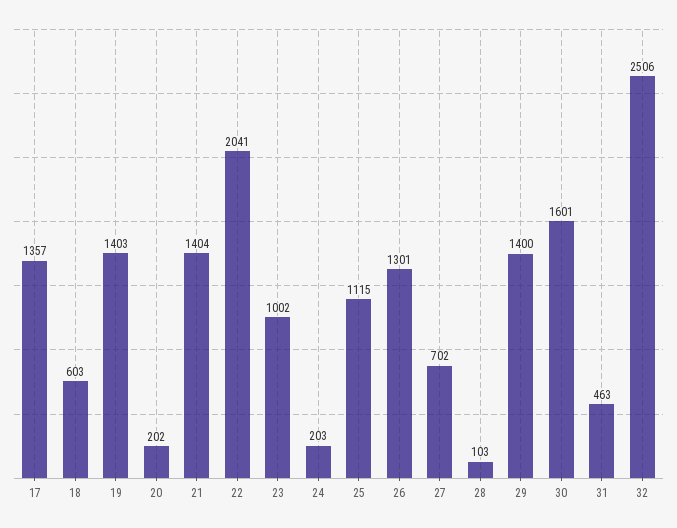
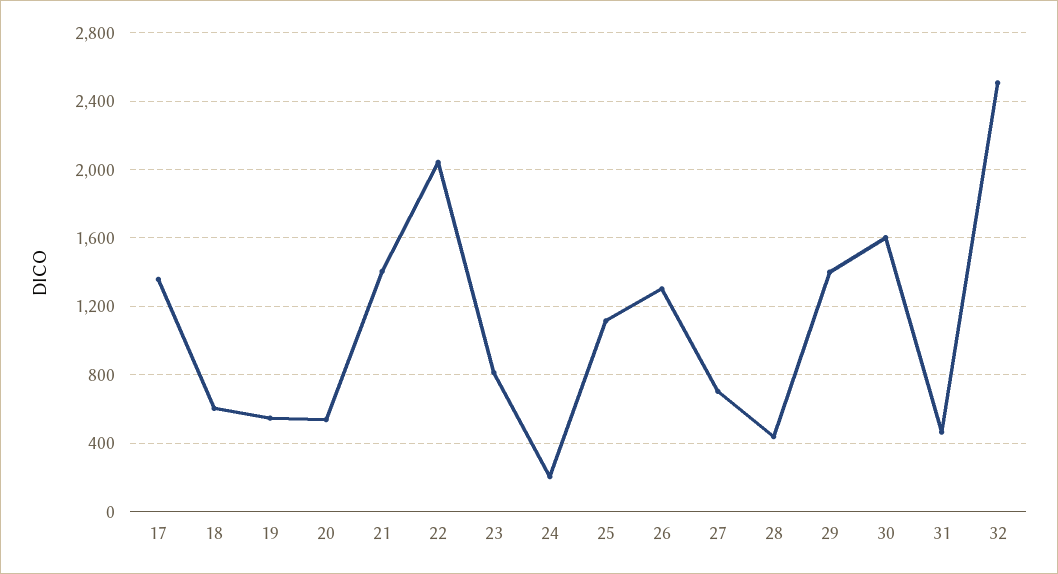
19: 1403 -> 550
20: 202 -> 550
23: 1002 -> 800
28: 103 -> 450

